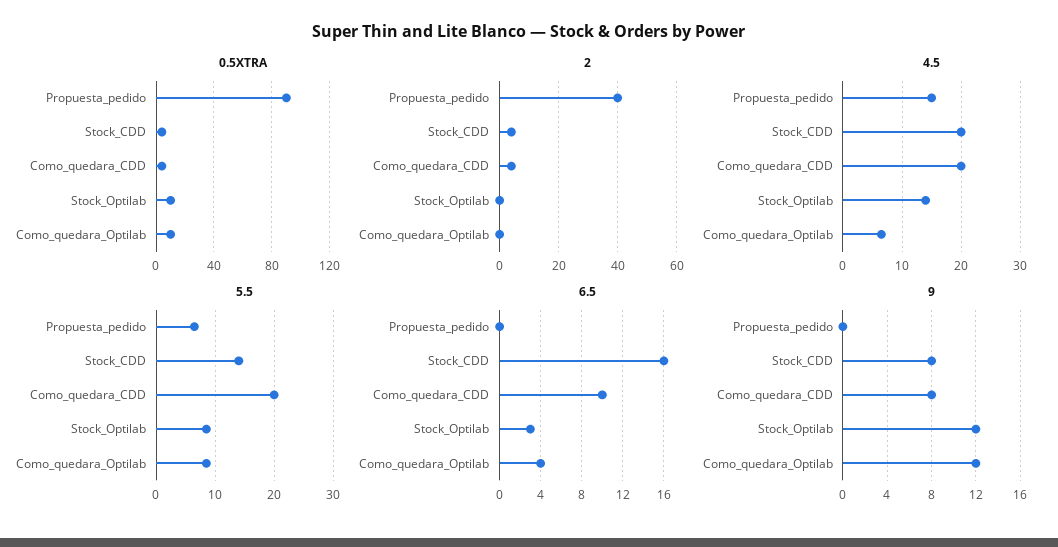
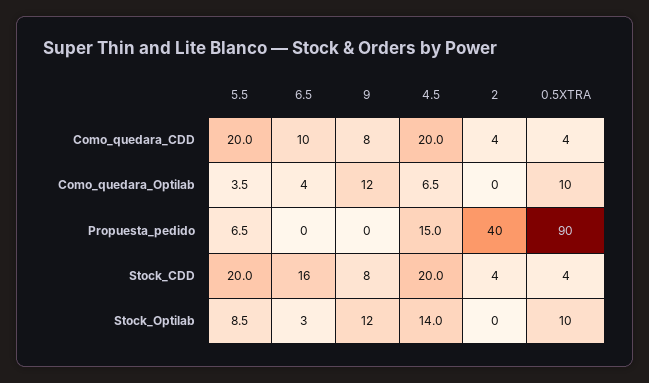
5.5, Stock_CDD: 14 -> 20
5.5, Como_quedara_Optilab: 8 -> 3.5

